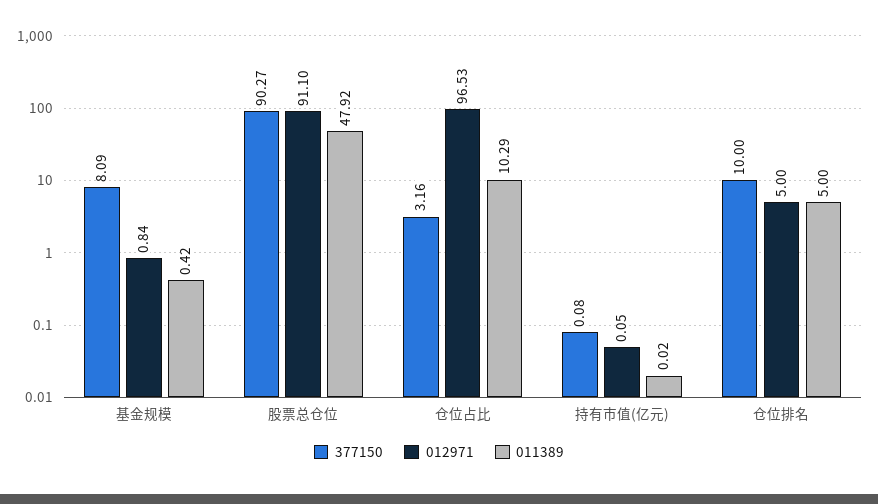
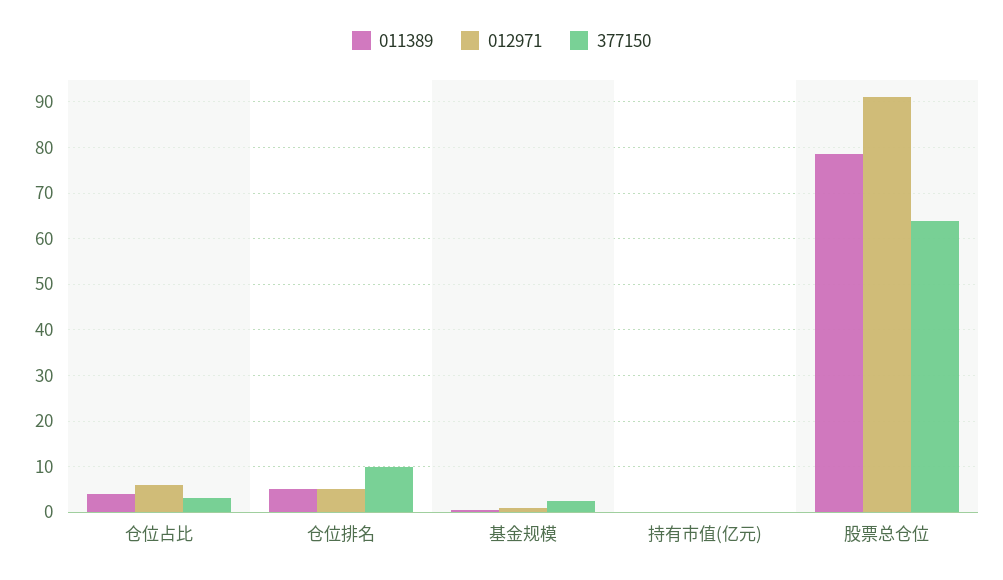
377150, 基金规模: 8.09 -> 2
377150, 股票总仓位: 90.27 -> 64
011389, 股票总仓位: 47.92 -> 78
012971, 仓位占比: 96.53 -> 6
011389, 仓位占比: 10.29 -> 4

